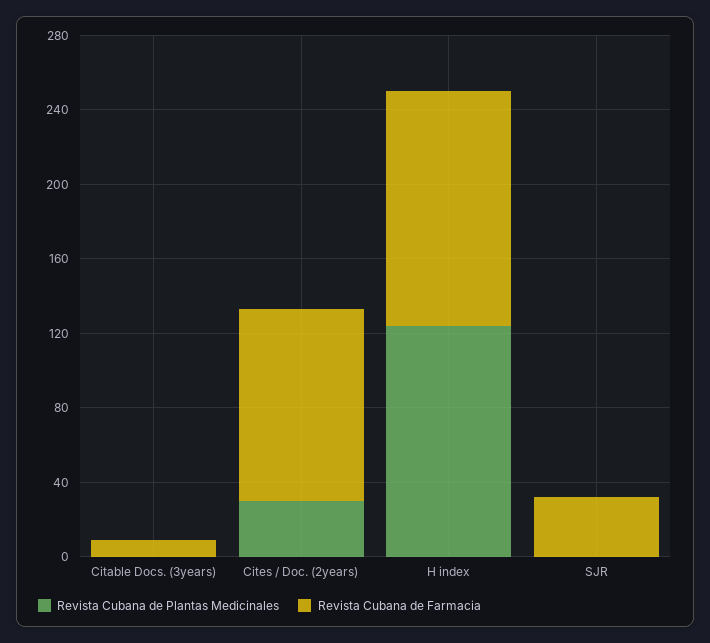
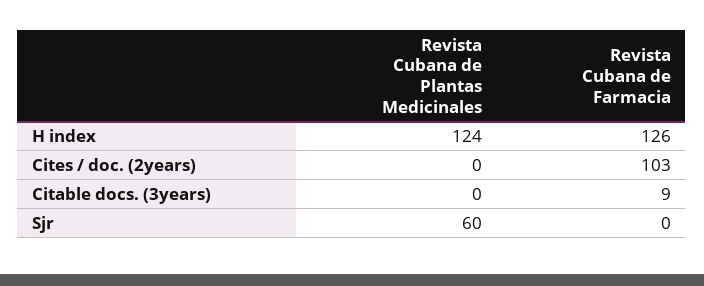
Revista Cubana de Plantas Medicinales, Cites / Doc. (2years): 30 -> 0
Revista Cubana de Plantas Medicinales, SJR: 0 -> 60
Revista Cubana de Farmacia, SJR: 30 -> 0

